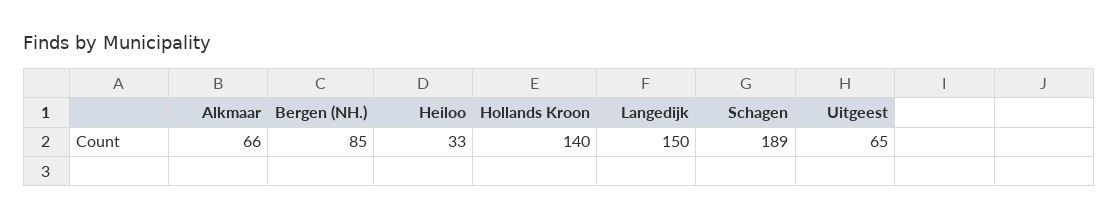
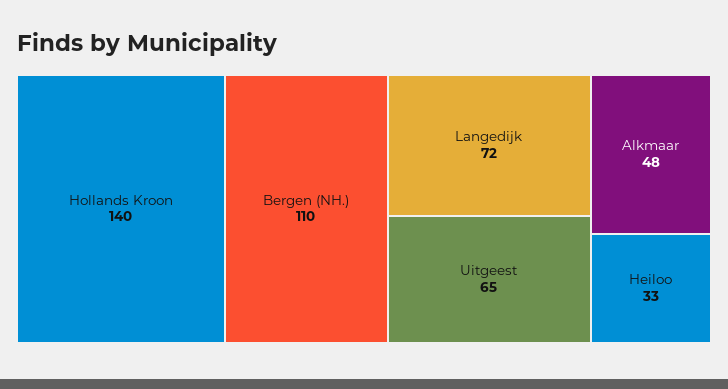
Alkmaar: 66 -> 48
Bergen (NH.): 85 -> 110
Langedijk: 150 -> 72
Schagen: 189 -> none

